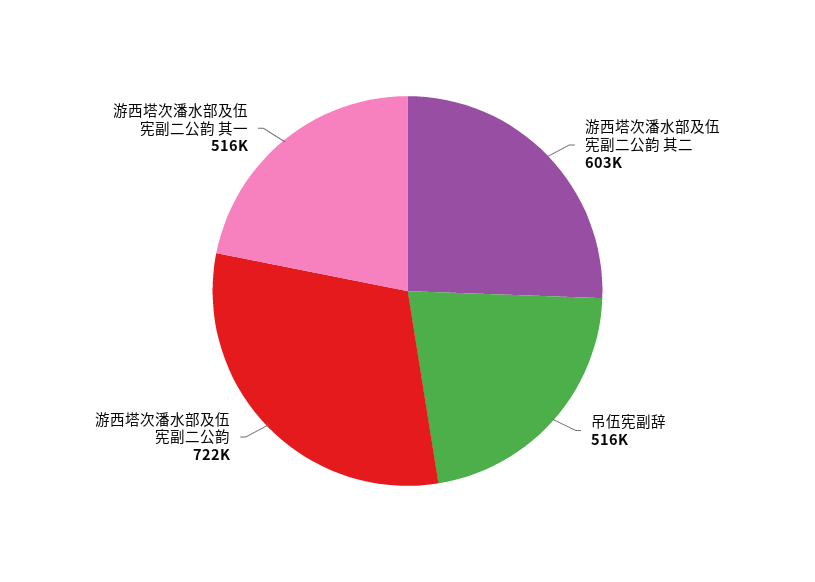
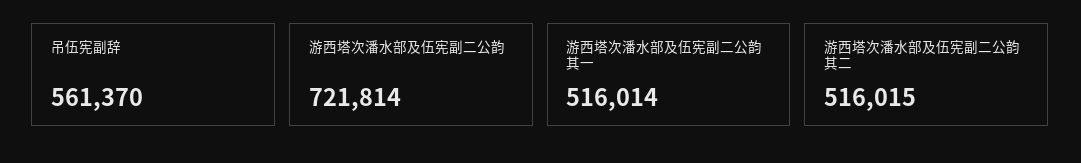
游西塔次潘水部及伍宪副二公韵 其二: 603000 -> 516015
吊伍宪副辞: 516000 -> 561370

